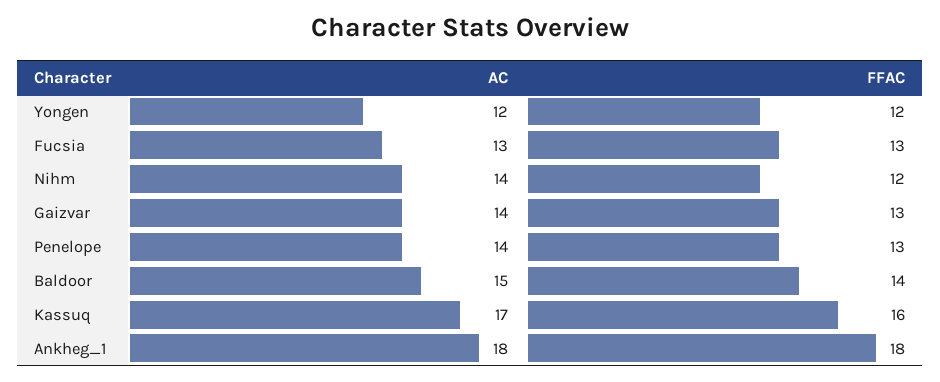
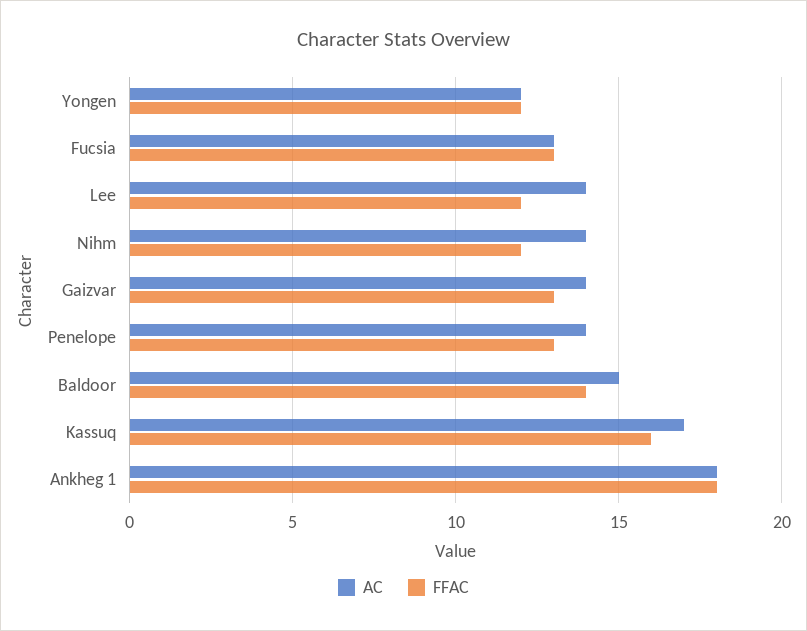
AC, Lee: none -> 14
FFAC, Lee: none -> 12

